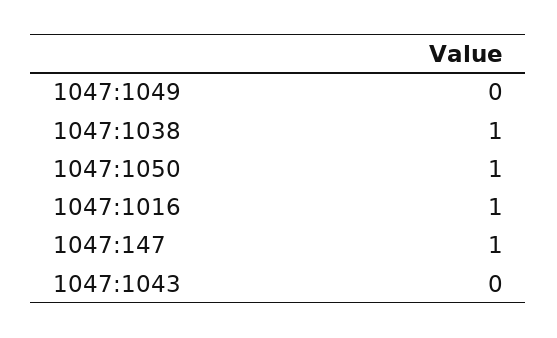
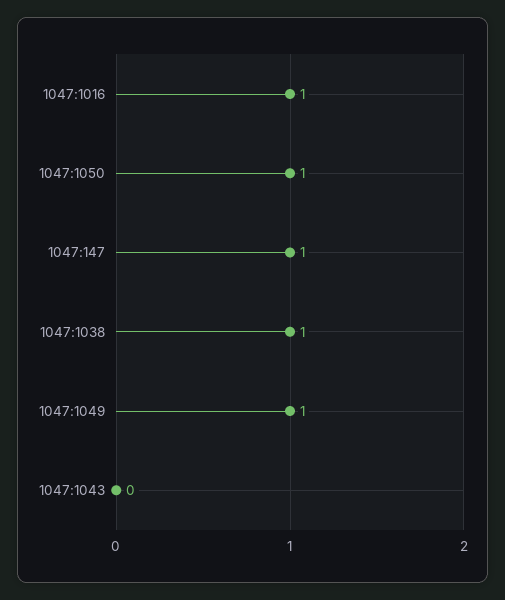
1047:1049: 0 -> 1

